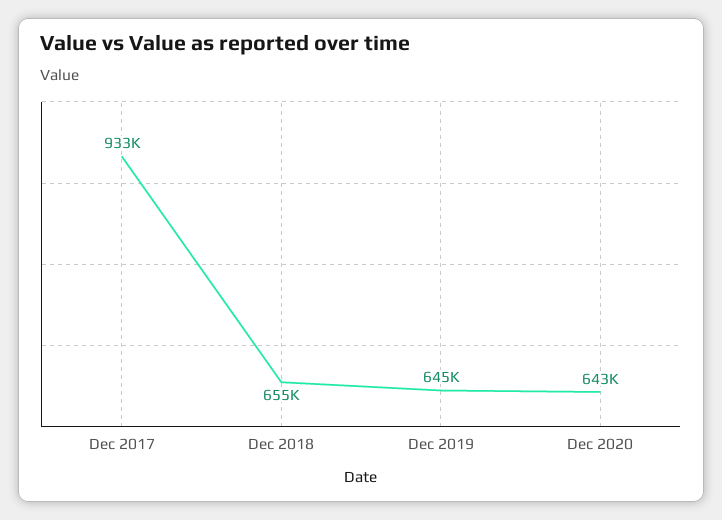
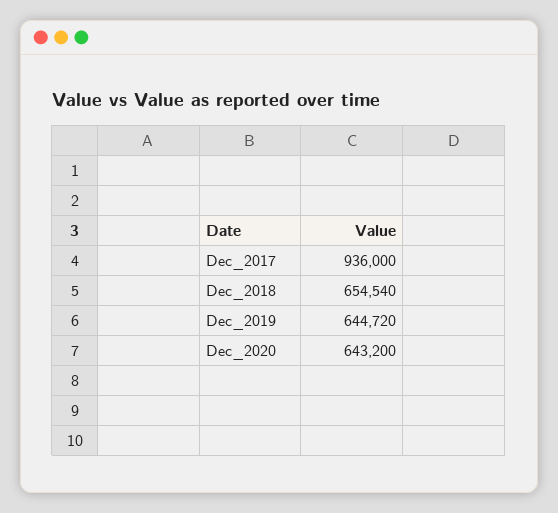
Dec 2017: 933000 -> 936000

